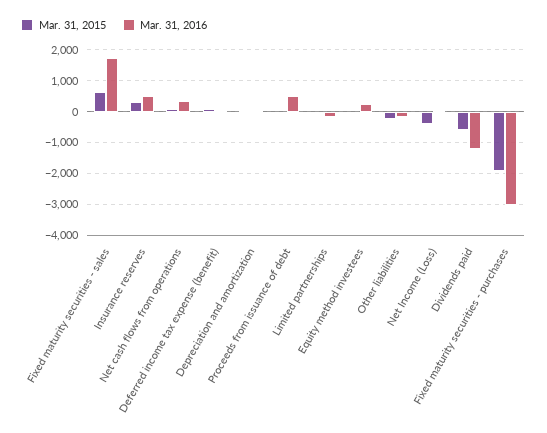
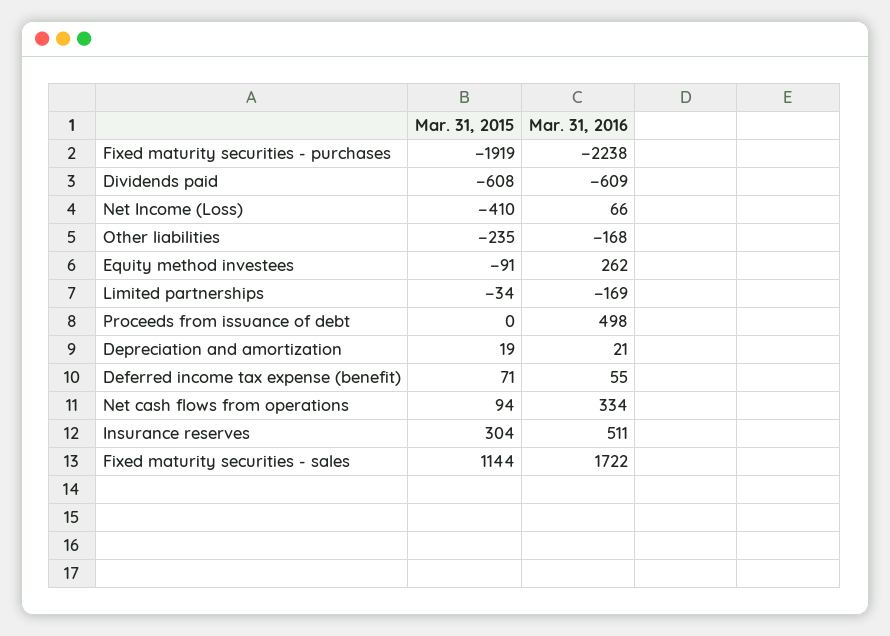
Mar. 31, 2015, Fixed maturity securities - sales: 600 -> 1144
Mar. 31, 2016, Dividends paid: -1200 -> -609
Mar. 31, 2016, Fixed maturity securities - purchases: -3000 -> -2238

